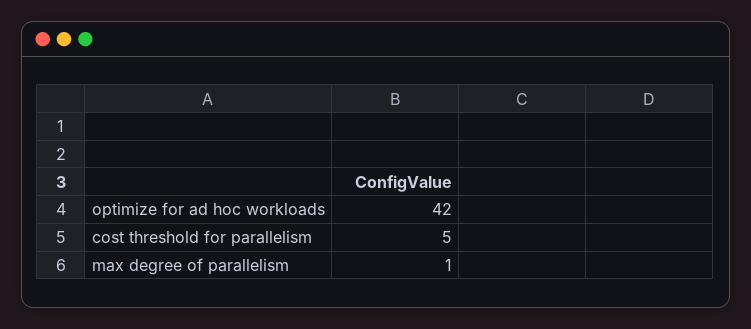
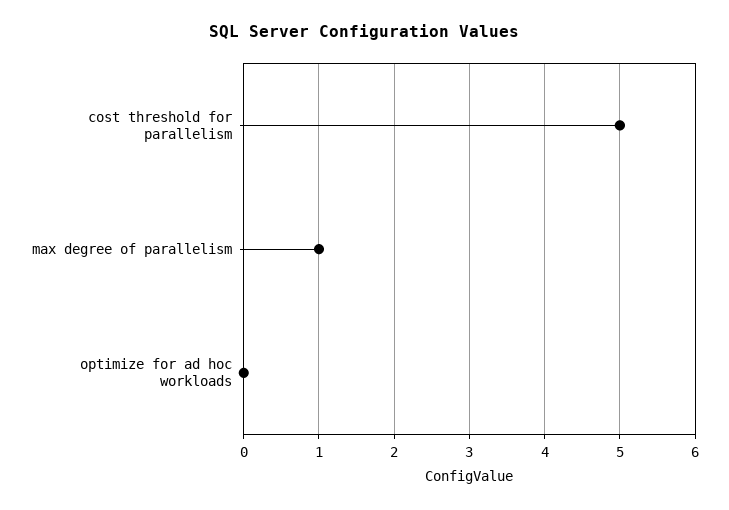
optimize for ad hoc workloads: 42 -> 0

